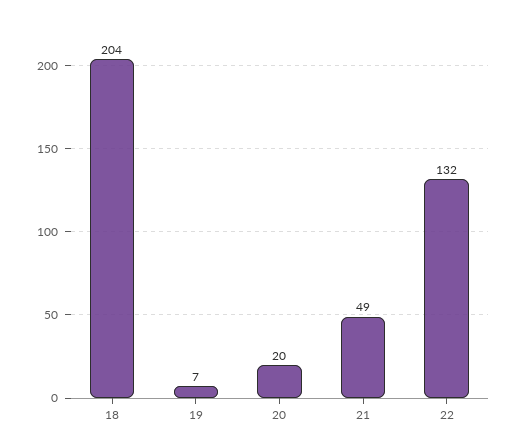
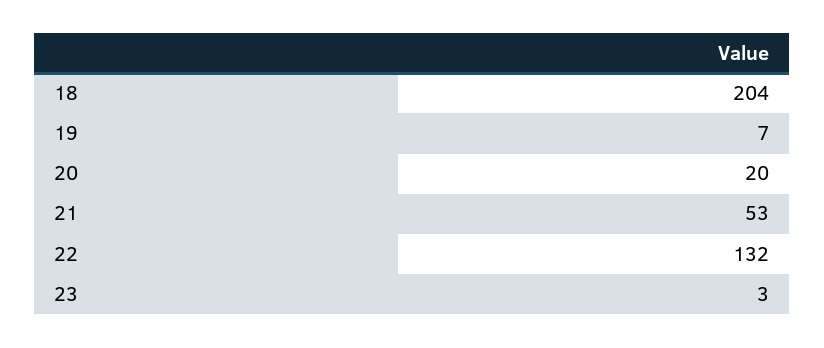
21: 49 -> 53
23: none -> 3

